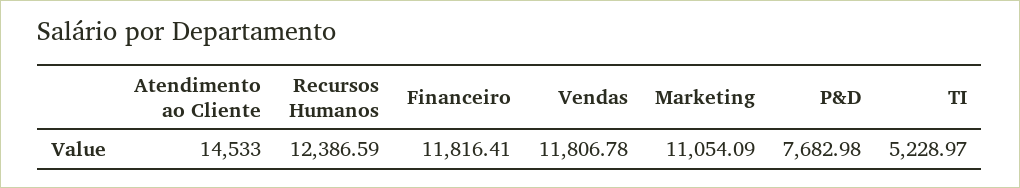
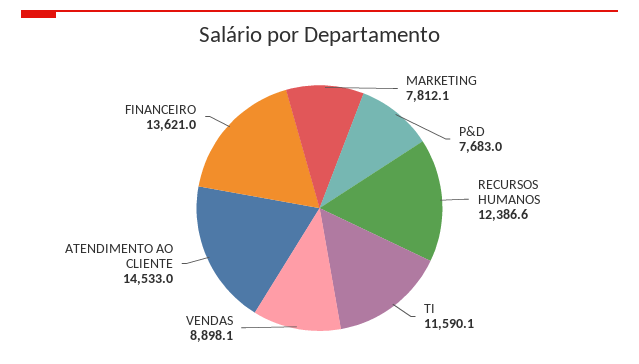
Financeiro: 11816.41 -> 13621
Vendas: 11806.78 -> 8898.1
Marketing: 11054.09 -> 7812.1
TI: 5228.97 -> 11590.1

